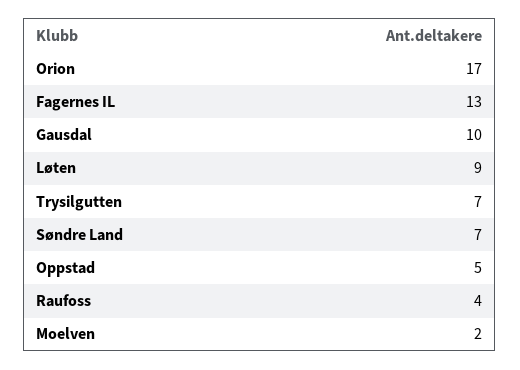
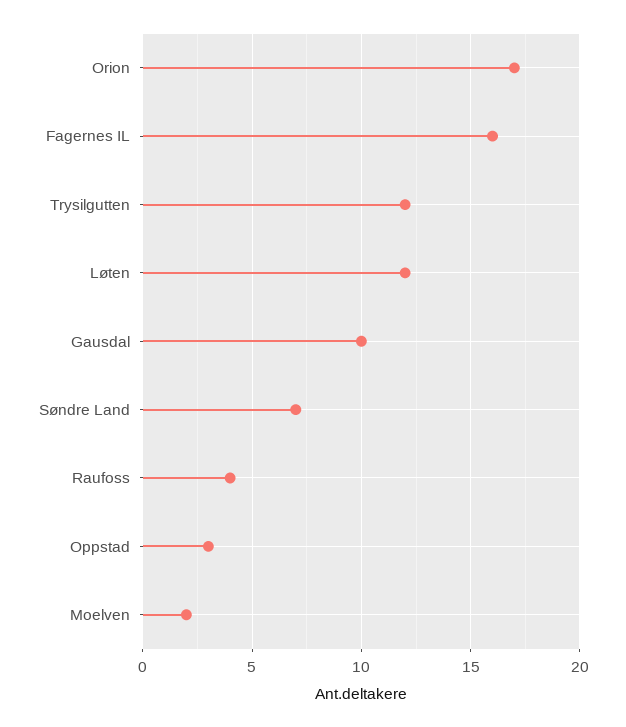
Fagernes IL: 13 -> 16
Løten: 9 -> 12
Trysilgutten: 7 -> 12
Oppstad: 5 -> 3

